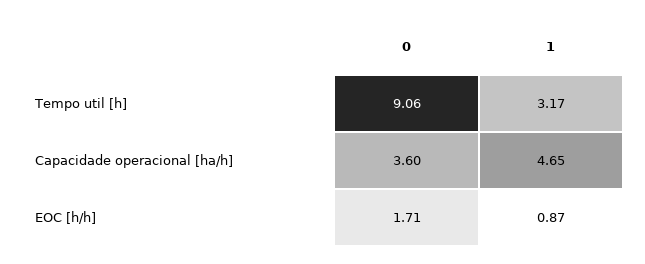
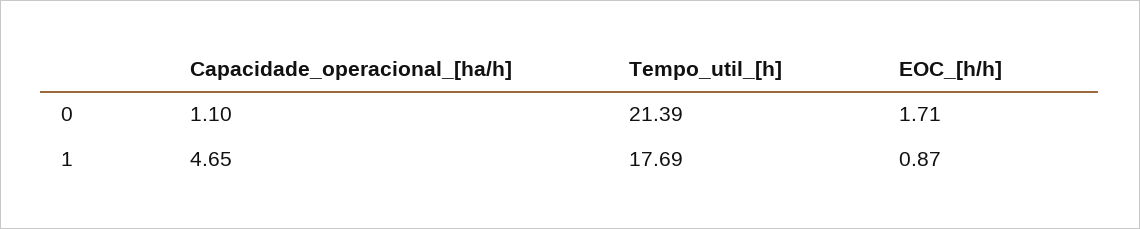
0, Tempo util [h]: 9.06 -> 21.39
1, Tempo util [h]: 3.17 -> 17.69
0, Capacidade operacional [ha/h]: 3.6 -> 1.1

